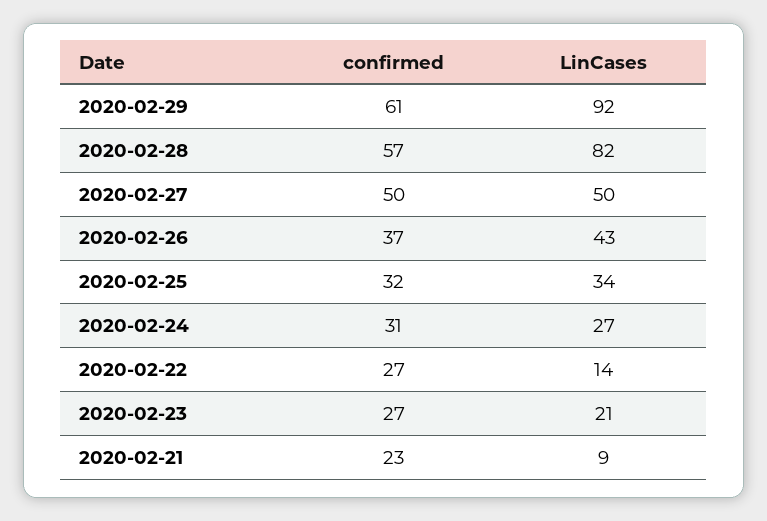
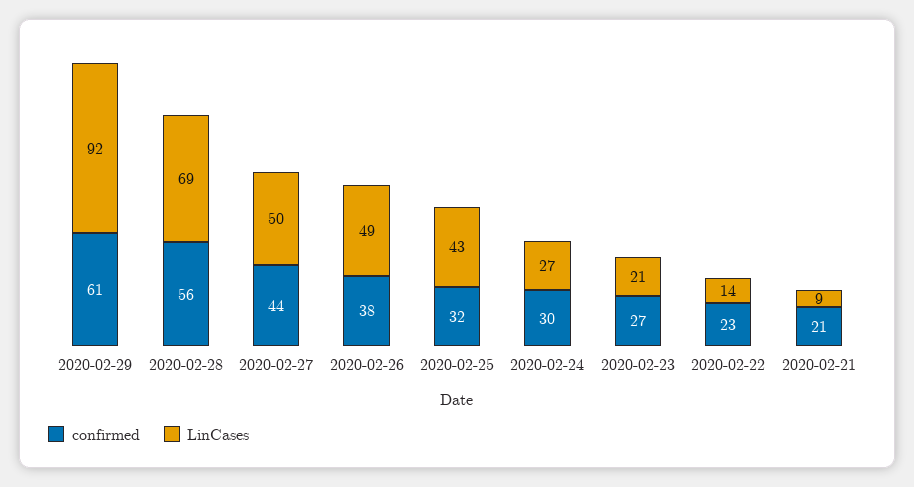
confirmed, 2020-02-28: 57 -> 56
LinCases, 2020-02-28: 82 -> 69
confirmed, 2020-02-27: 50 -> 44
confirmed, 2020-02-26: 37 -> 38
LinCases, 2020-02-26: 43 -> 49
LinCases, 2020-02-25: 34 -> 43
confirmed, 2020-02-24: 31 -> 30
confirmed, 2020-02-22: 27 -> 23
confirmed, 2020-02-21: 23 -> 21

